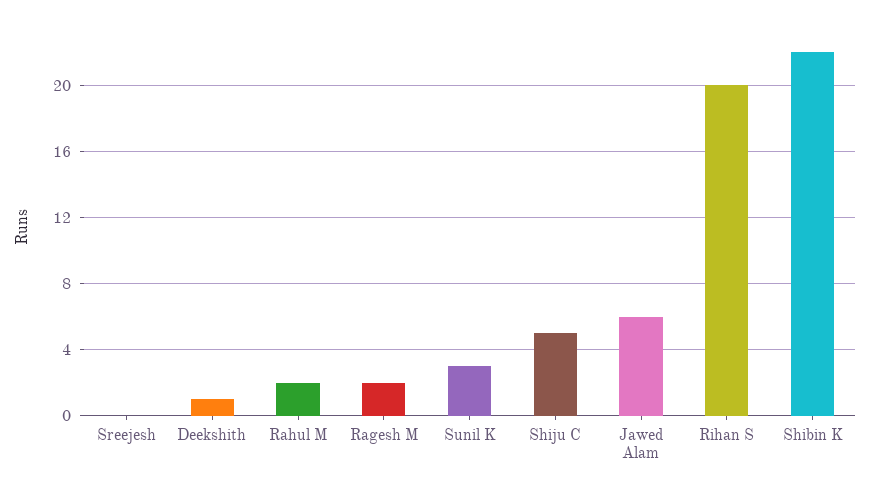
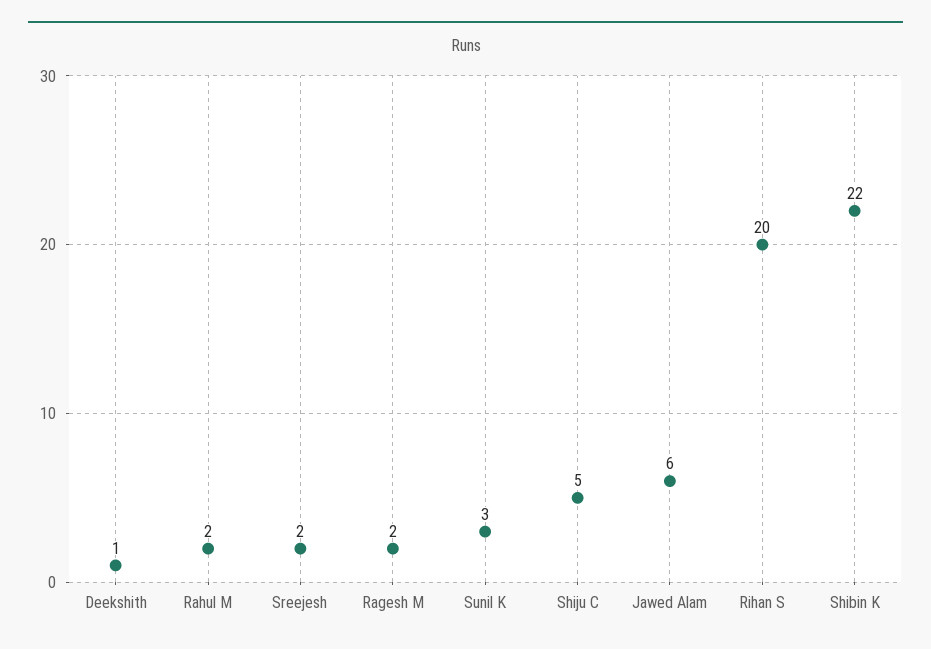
Sreejesh: 0 -> 2

